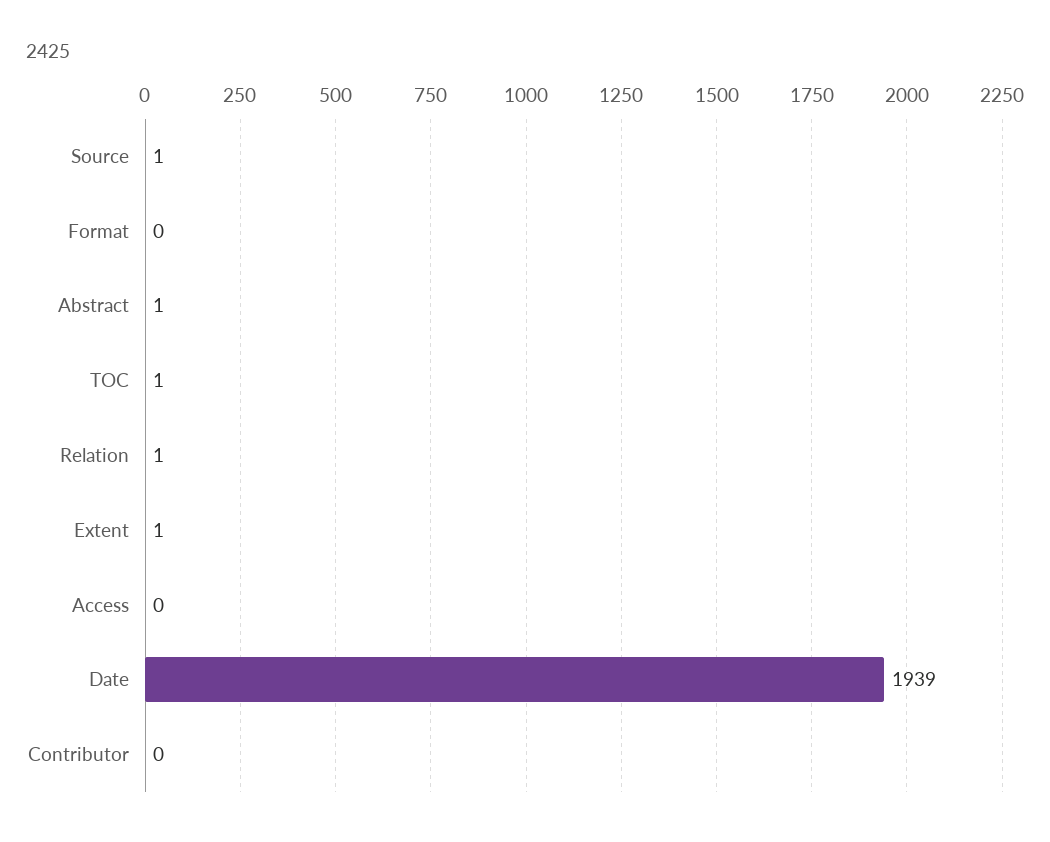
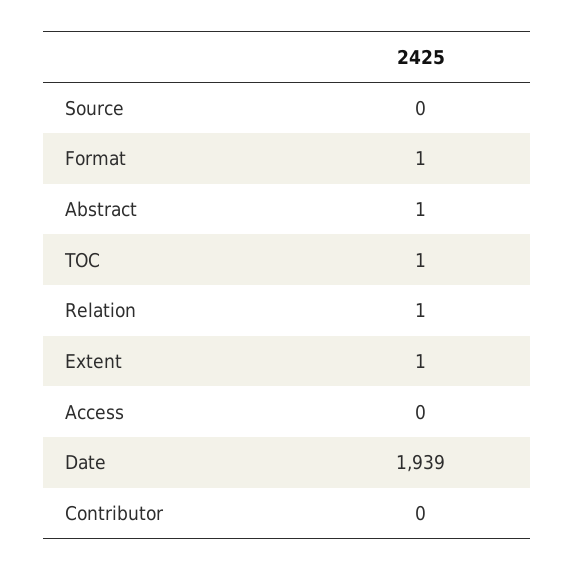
Source: 1 -> 0
Format: 0 -> 1

